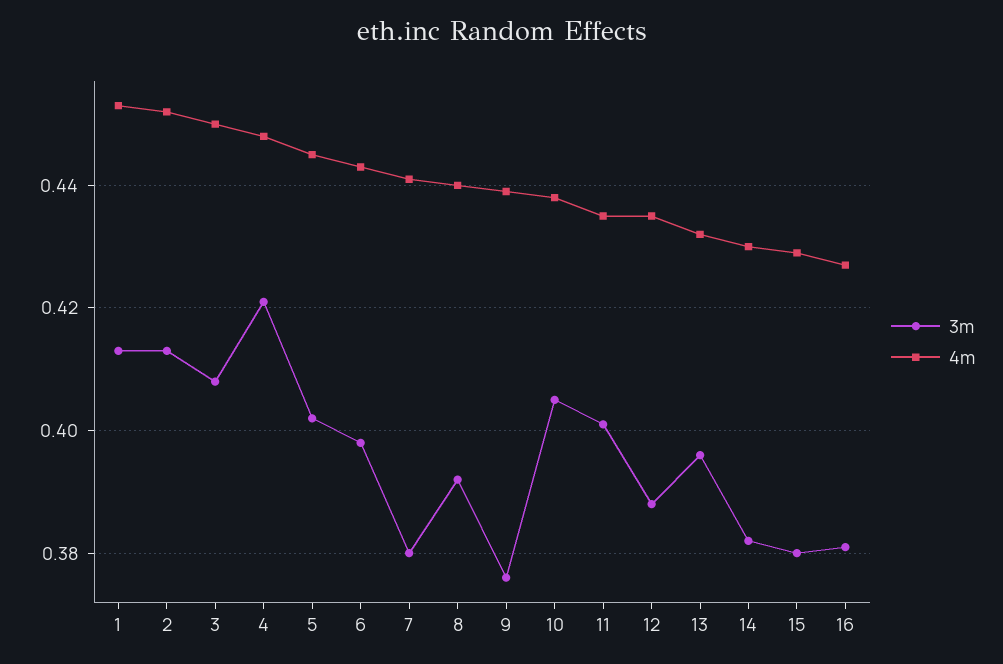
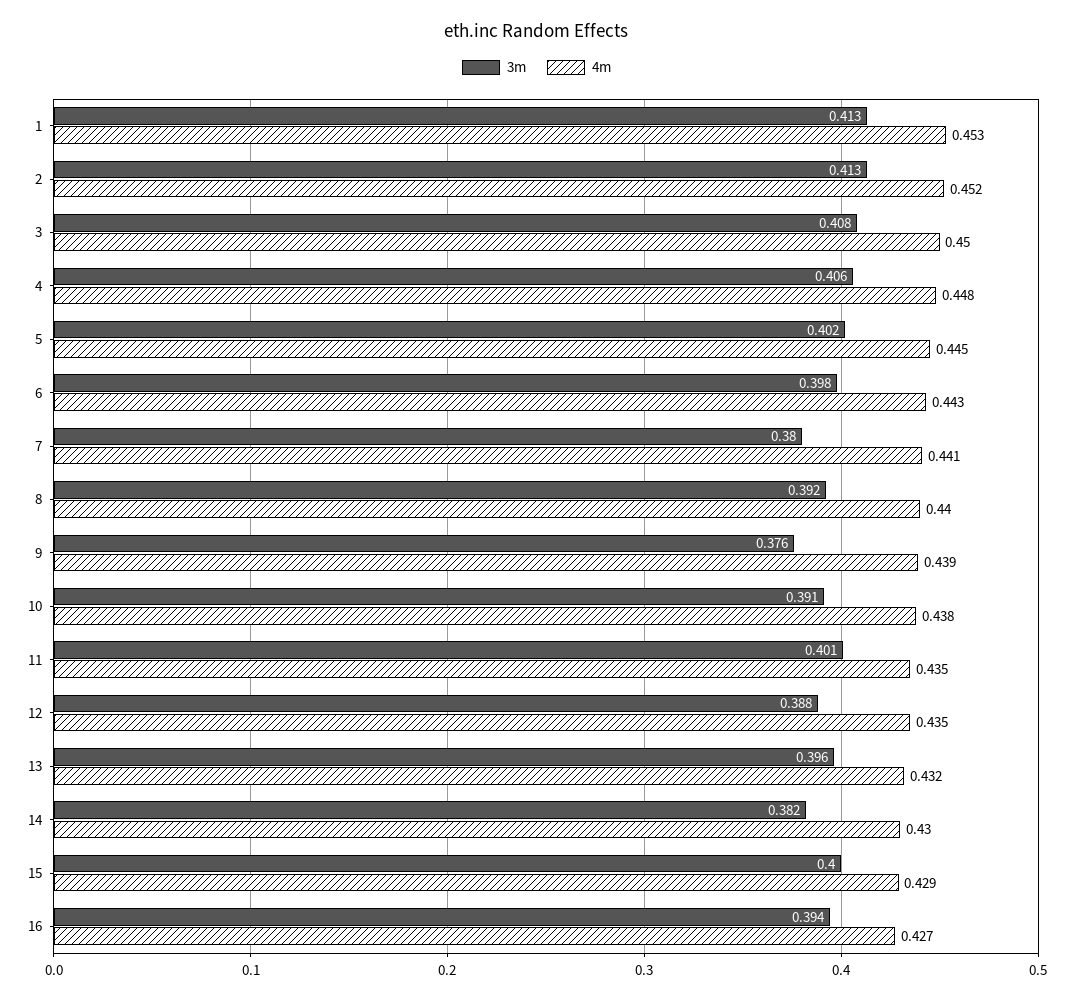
3m, 4: 0.42 -> 0.406
3m, 10: 0.405 -> 0.391
3m, 15: 0.38 -> 0.4
3m, 16: 0.38 -> 0.394

